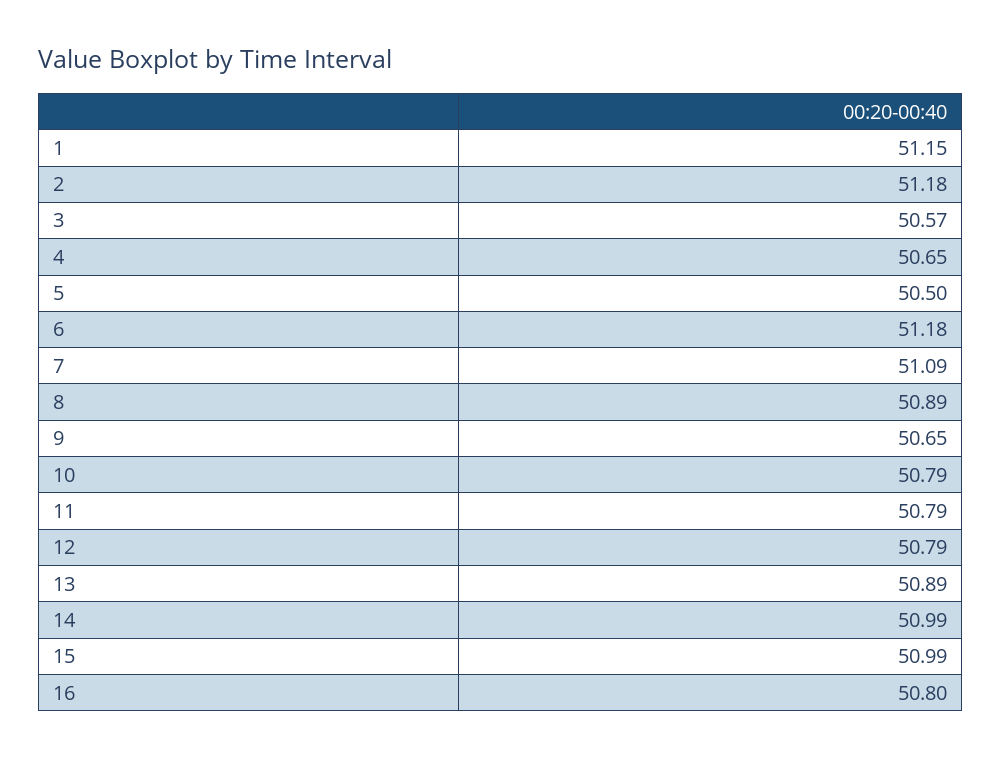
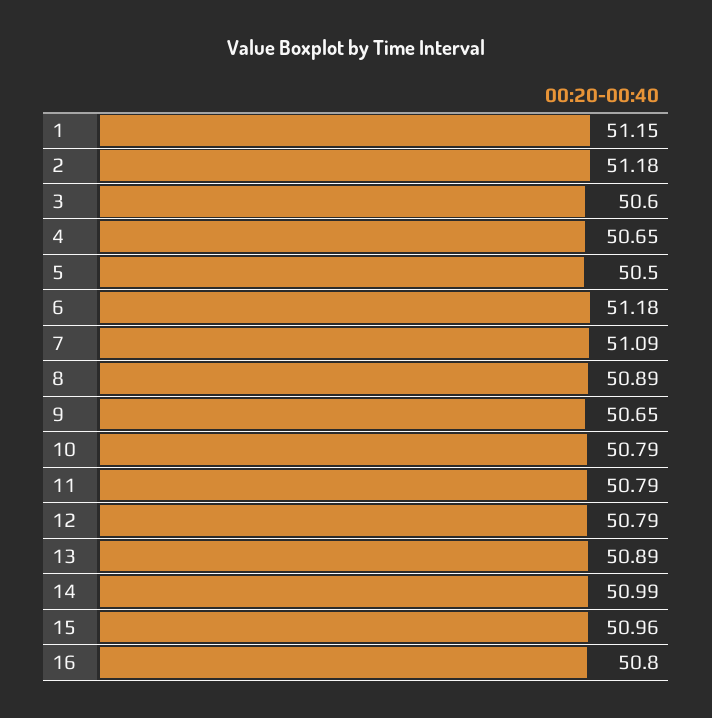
3: 50.57 -> 50.6
15: 50.99 -> 50.96

